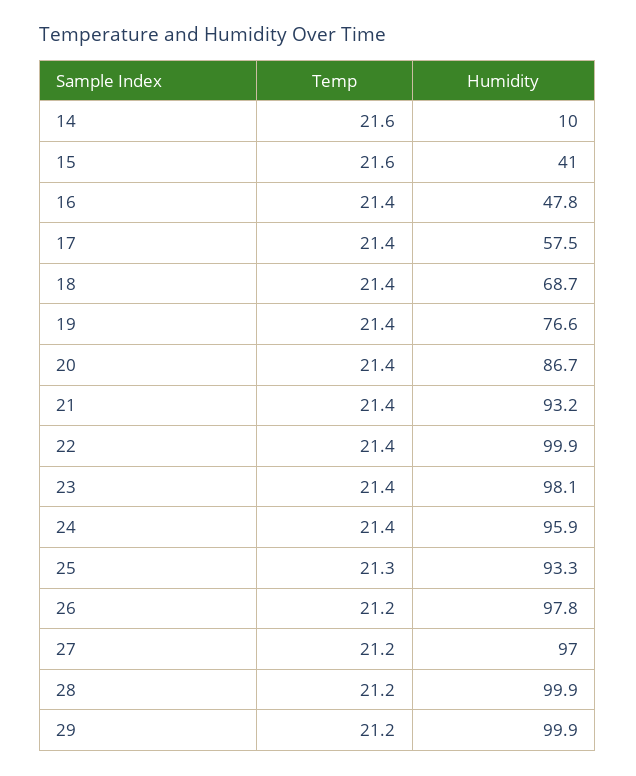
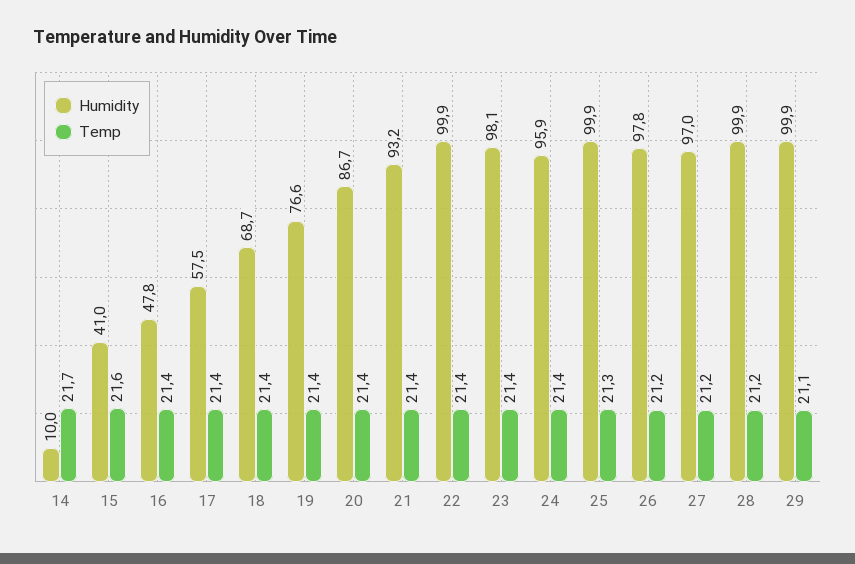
Temp, 14: 21.6 -> 21.7
Humidity, 25: 93.3 -> 99.9
Temp, 29: 21.2 -> 21.1

